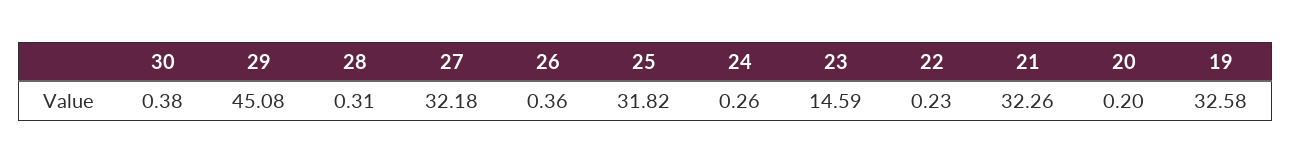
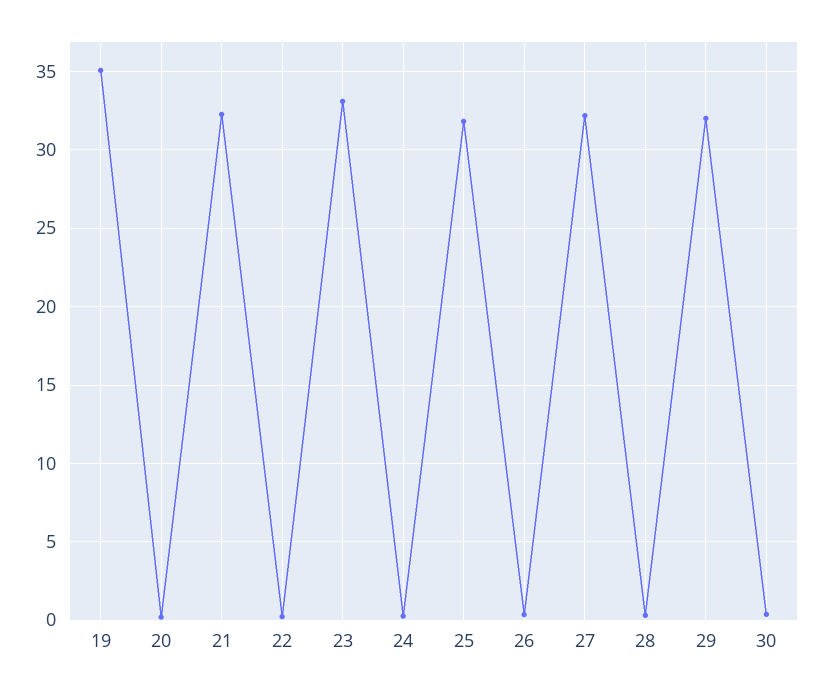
29: 45.08 -> 32
23: 14.59 -> 33
19: 32.58 -> 35

